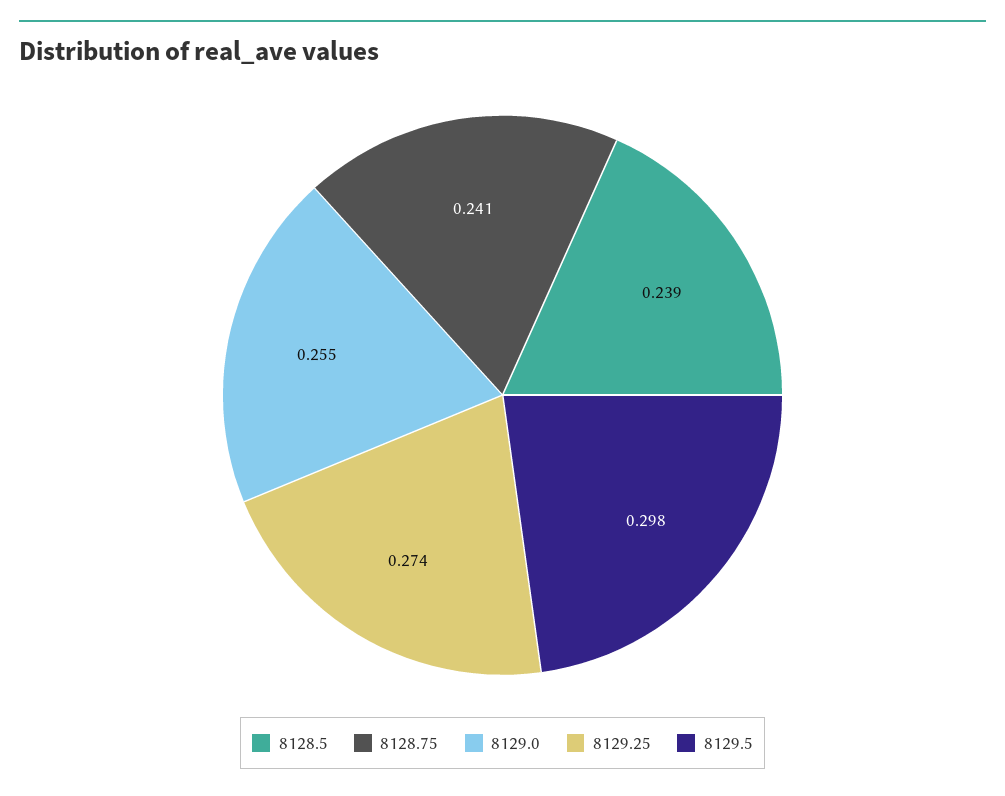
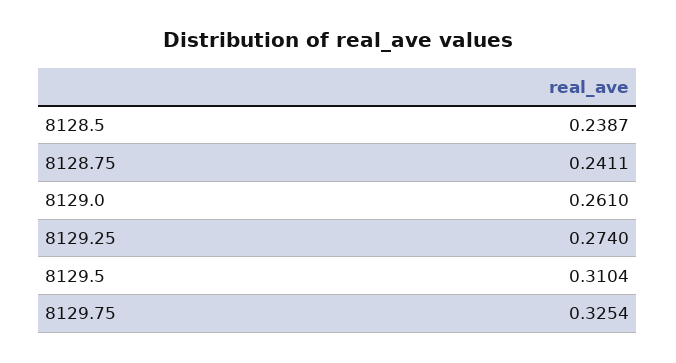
8129.0: 0.255 -> 0.261
8129.5: 0.298 -> 0.3104
8129.75: none -> 0.3254

